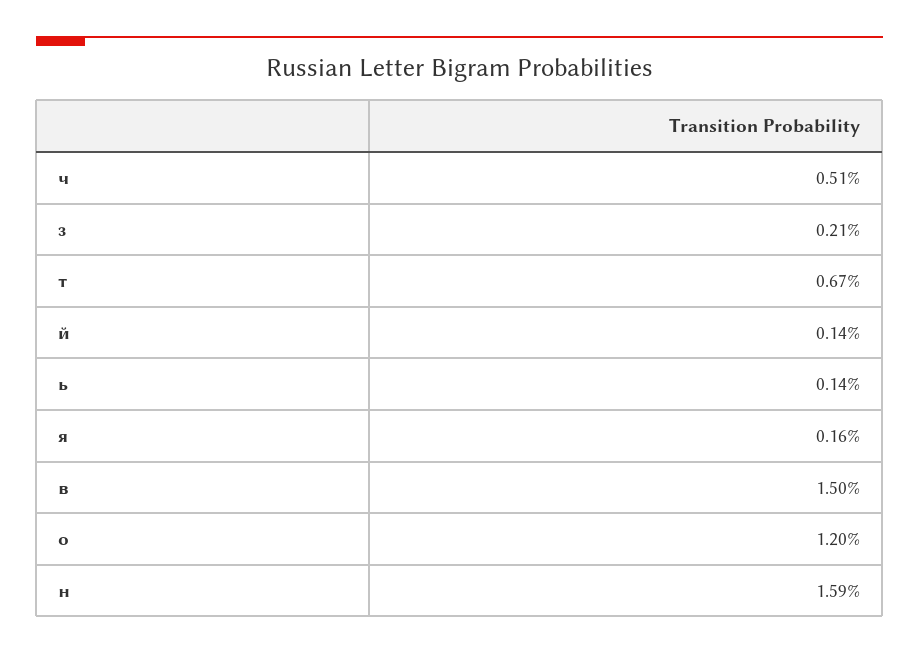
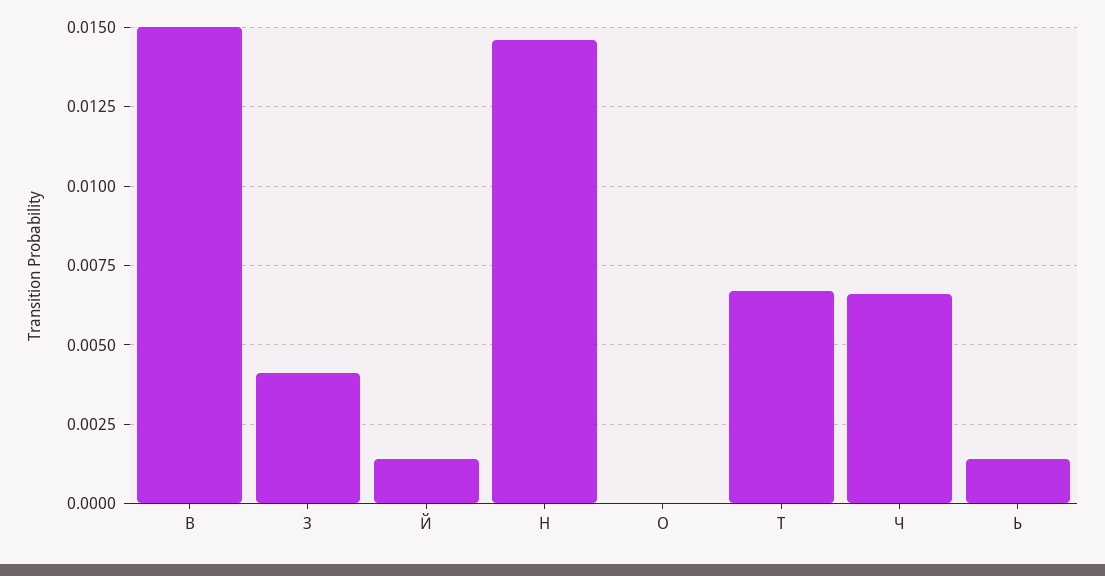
ч: 0.0051 -> 0.0065
з: 0.0021 -> 0.004
я: 0.0016 -> none
о: 0.012 -> 0
н: 0.0159 -> 0.0145

